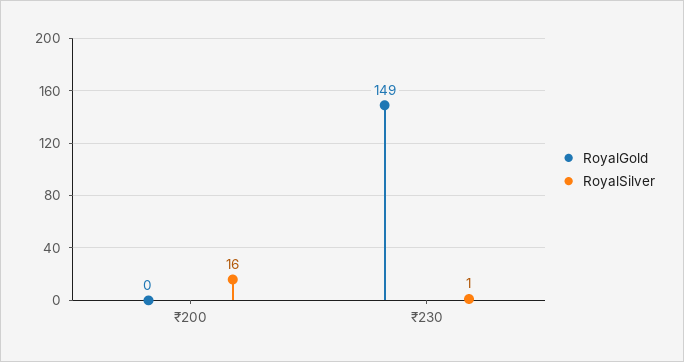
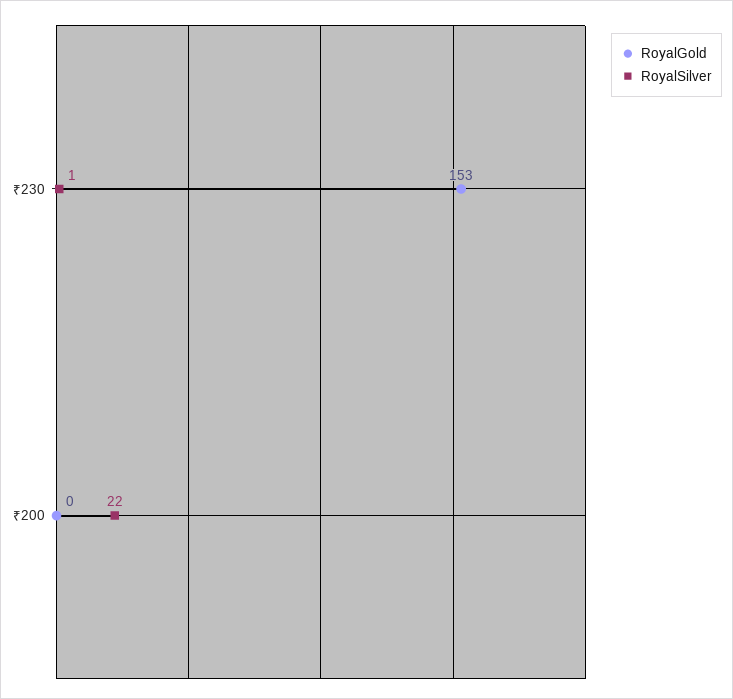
RoyalSilver, ₹200: 16 -> 22
RoyalGold, ₹230: 149 -> 153

